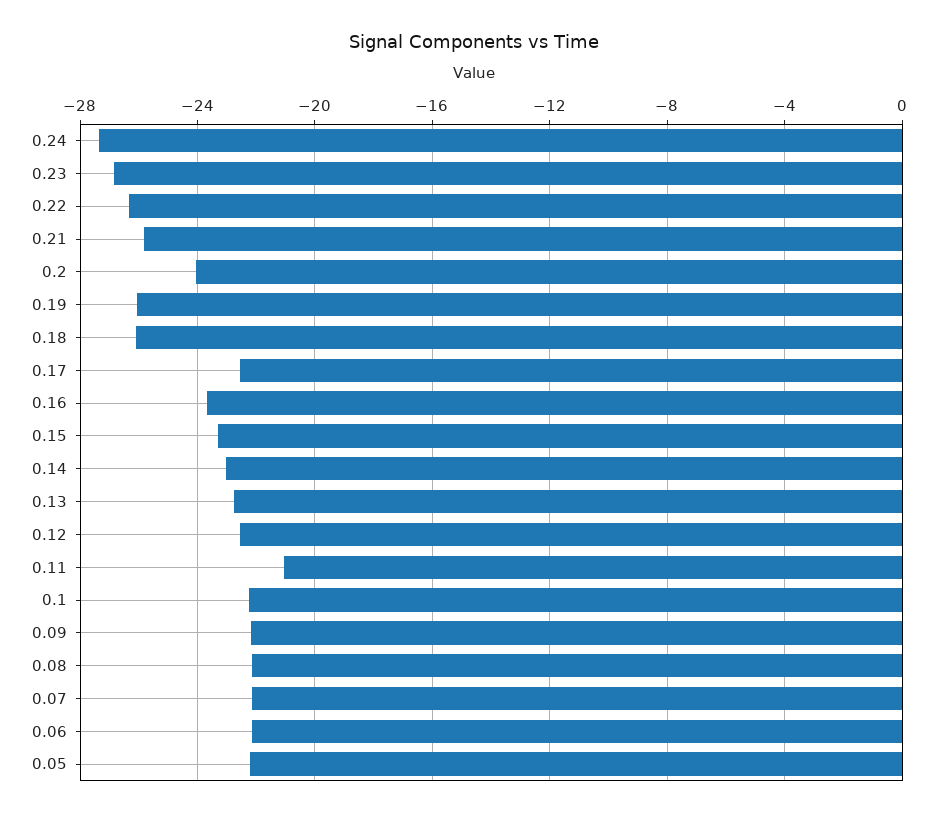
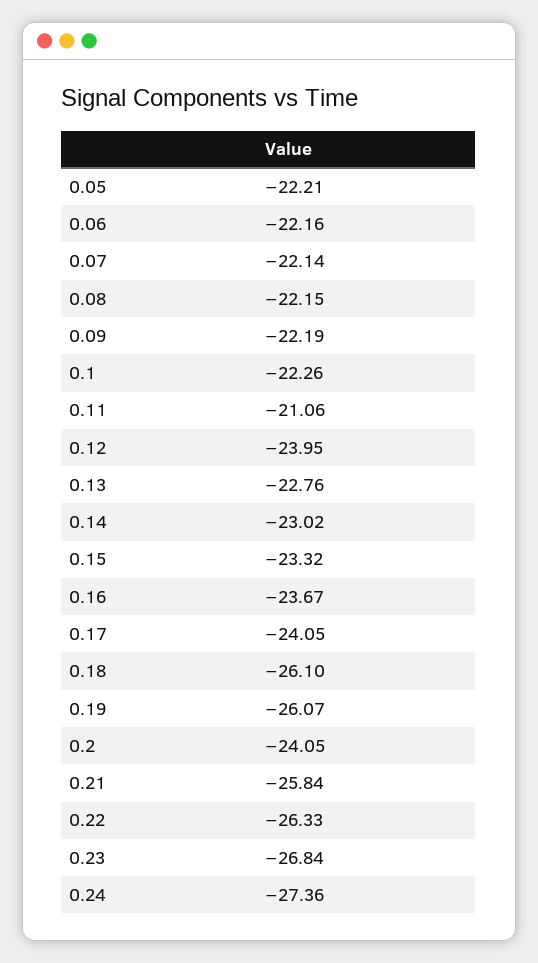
0.17: -22.5 -> -24.05
0.12: -22.5 -> -23.95

